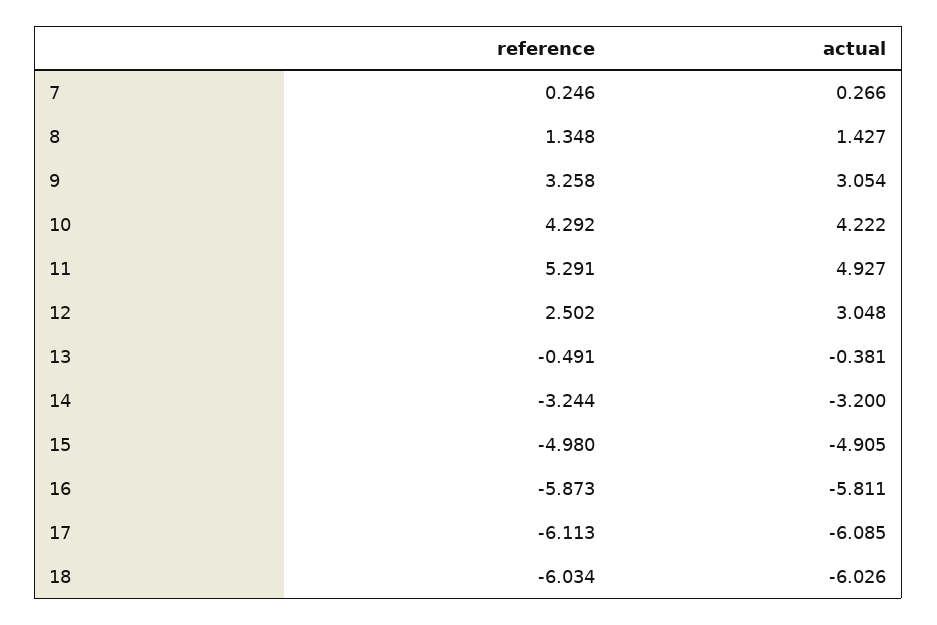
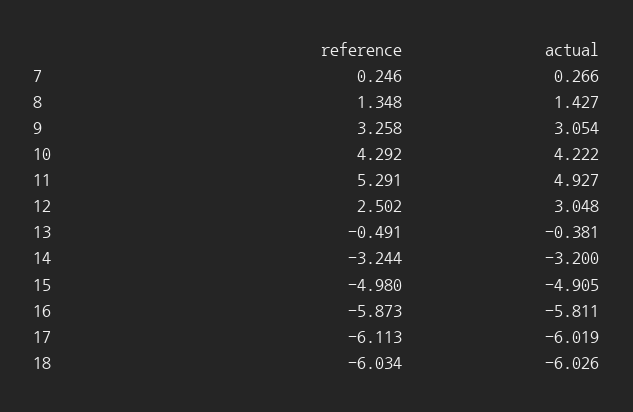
actual, 17: -6.085 -> -6.019

